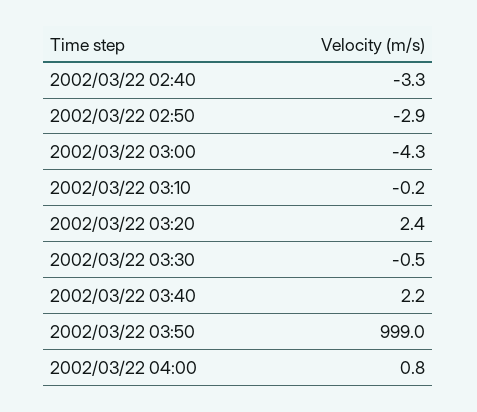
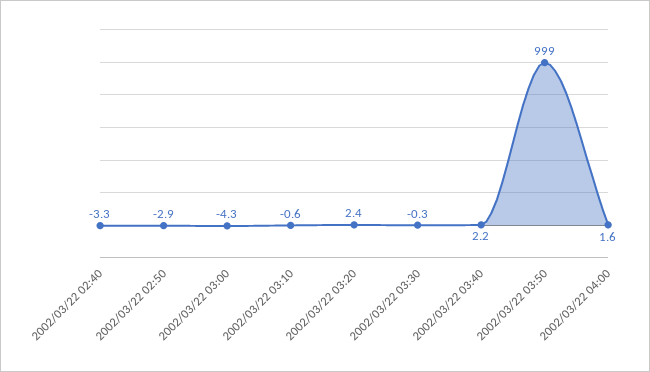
2002/03/22 03:10: -0.2 -> -0.6
2002/03/22 03:30: -0.5 -> -0.3
2002/03/22 04:00: 0.8 -> 1.6

